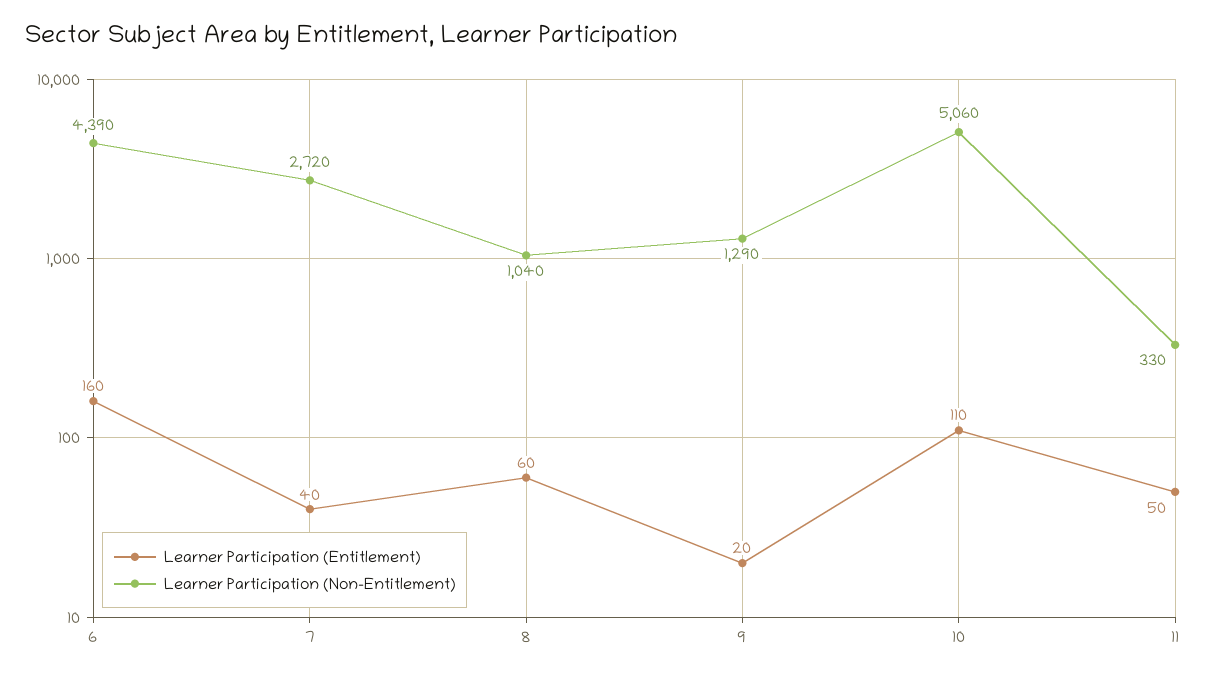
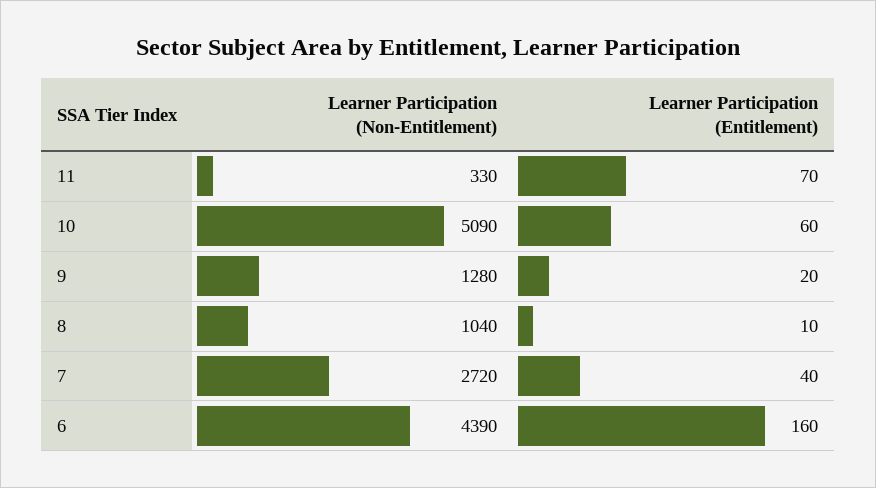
Learner Participation (Entitlement), 8: 60 -> 10
Learner Participation (Non-Entitlement), 9: 1290 -> 1280
Learner Participation (Entitlement), 10: 110 -> 60
Learner Participation (Non-Entitlement), 10: 5060 -> 5090
Learner Participation (Entitlement), 11: 50 -> 70

